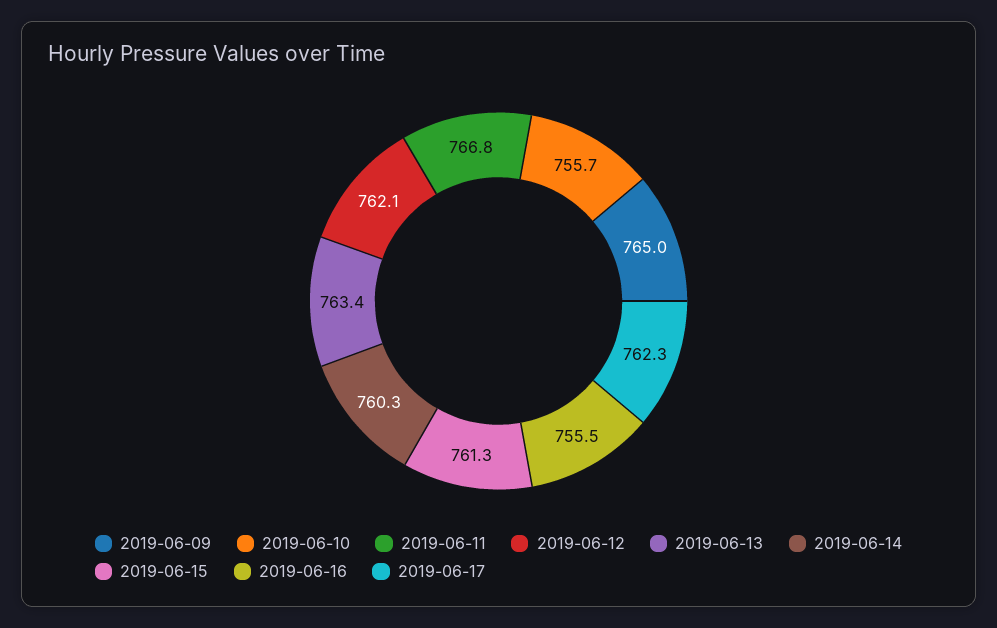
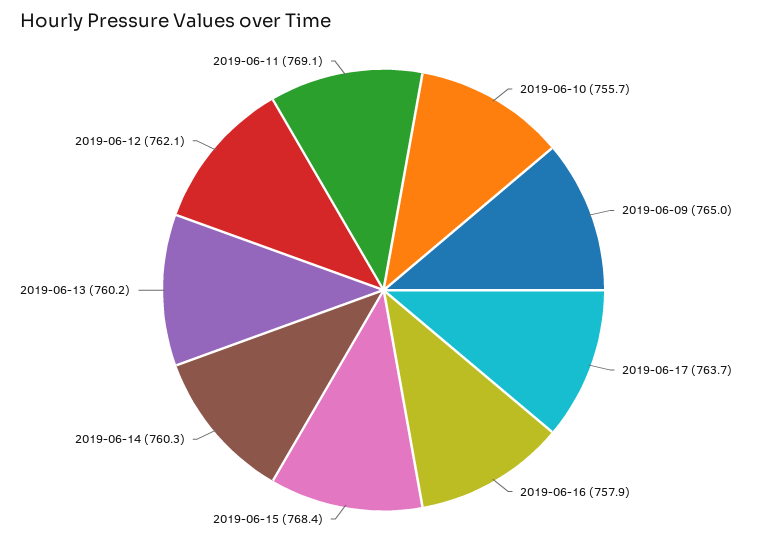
2019-06-11: 766.8 -> 769.1
2019-06-13: 763.4 -> 760.2
2019-06-15: 761.3 -> 768.4
2019-06-16: 755.5 -> 757.9
2019-06-17: 762.3 -> 763.7

